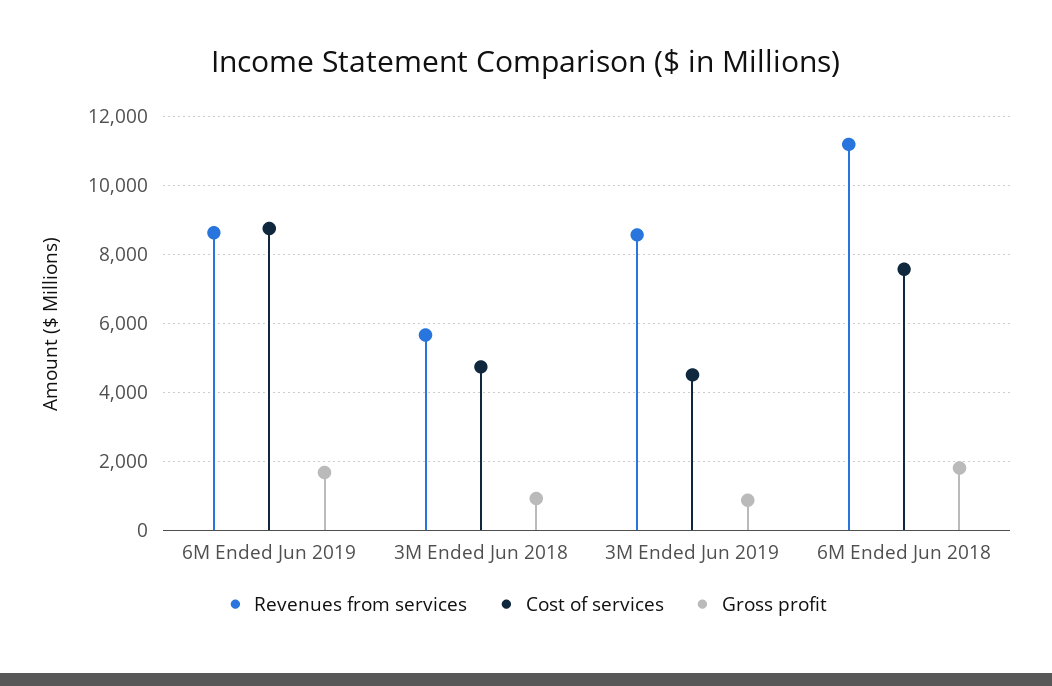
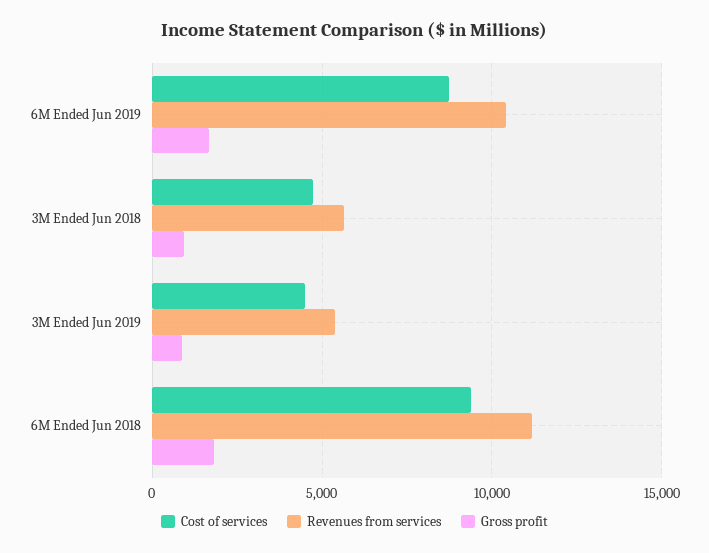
Revenues from services, 6M Ended Jun 2019: 8600 -> 10500
Revenues from services, 3M Ended Jun 2019: 8600 -> 5500
Cost of services, 6M Ended Jun 2018: 7600 -> 9500

